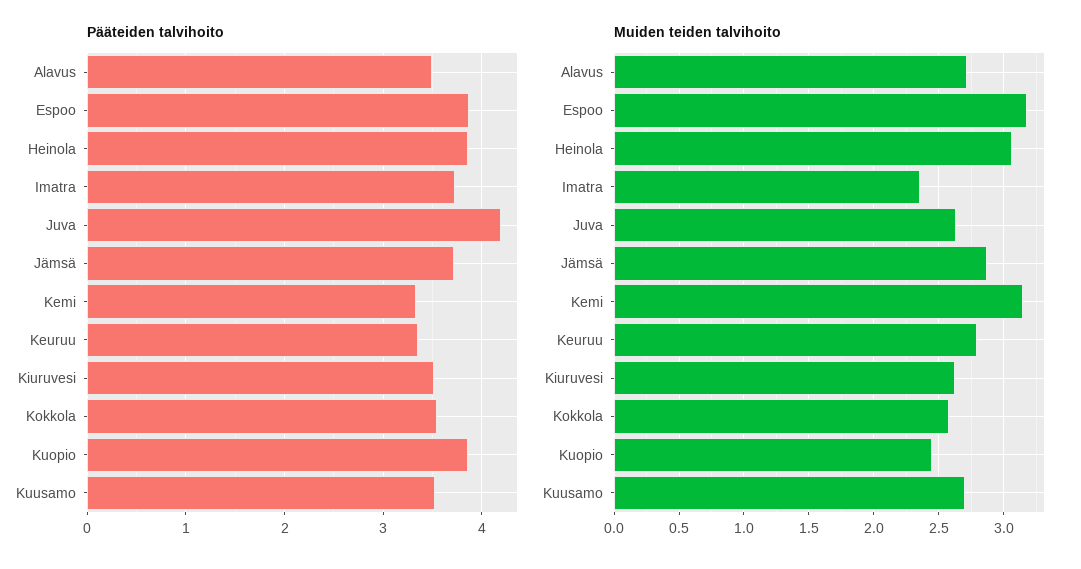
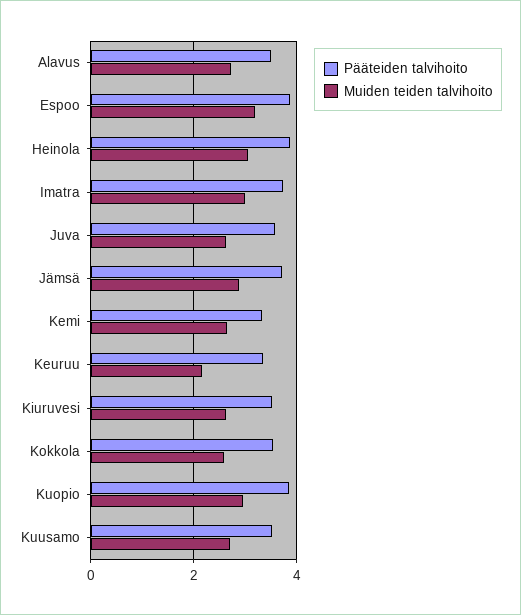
Pääteiden talvihoito, Juva: 4.2 -> 3.6
Muiden teiden talvihoito, Imatra: 2.35 -> 3
Muiden teiden talvihoito, Kemi: 3.15 -> 2.6
Muiden teiden talvihoito, Keuruu: 2.8 -> 2.2
Muiden teiden talvihoito, Kuopio: 2.45 -> 3

